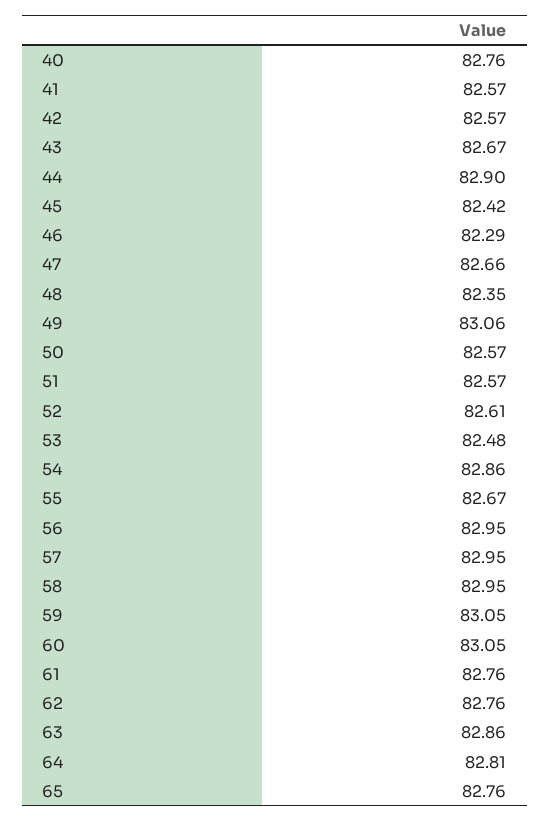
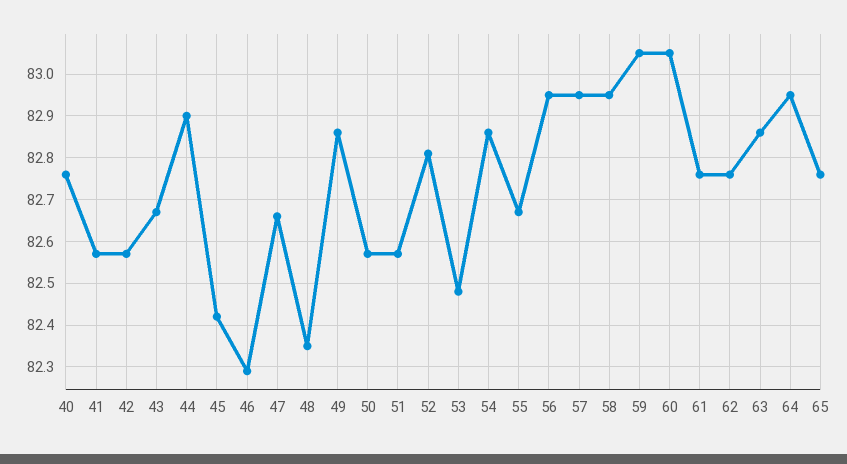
49: 83.06 -> 82.85
52: 82.61 -> 82.8
64: 82.81 -> 82.95

